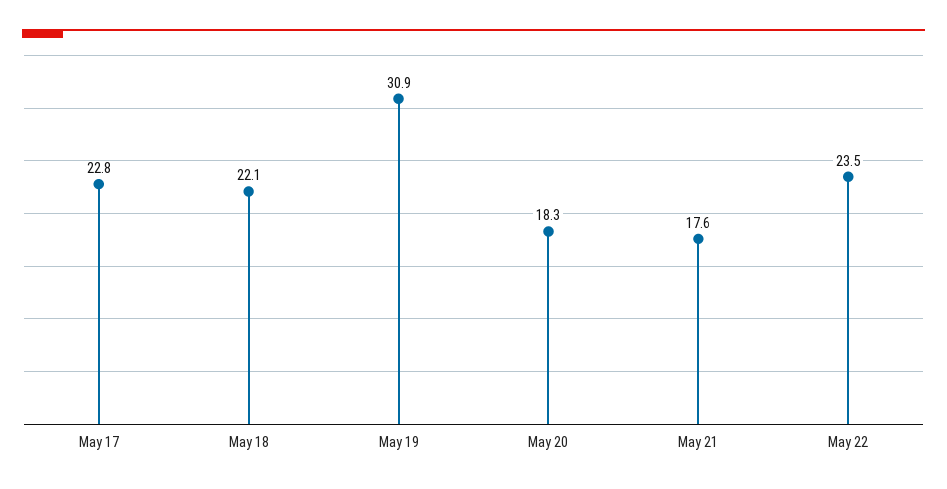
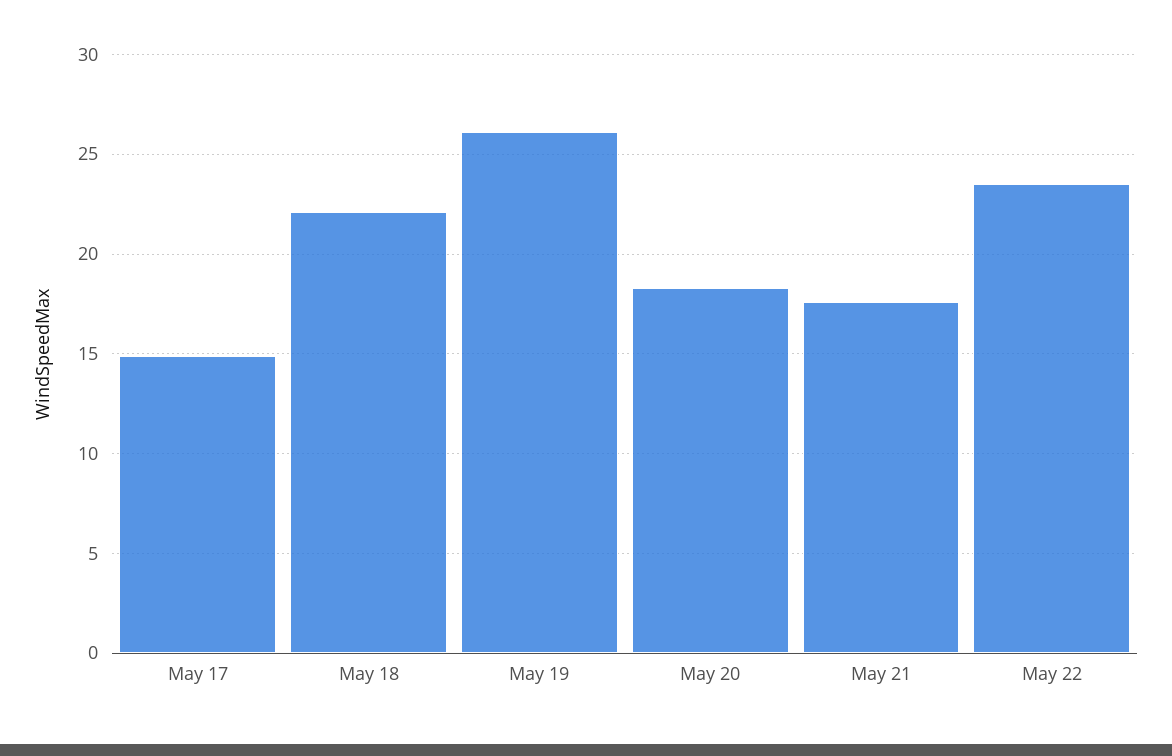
May 17: 22.8 -> 15
May 19: 30.9 -> 26

